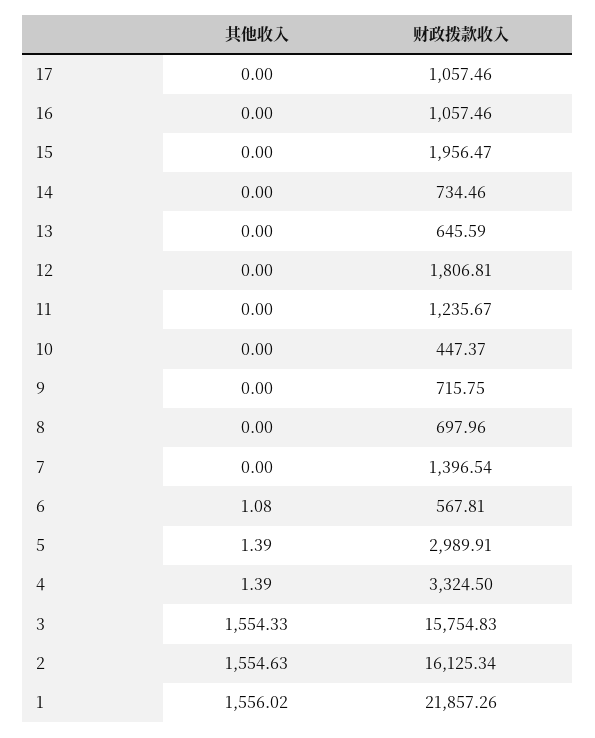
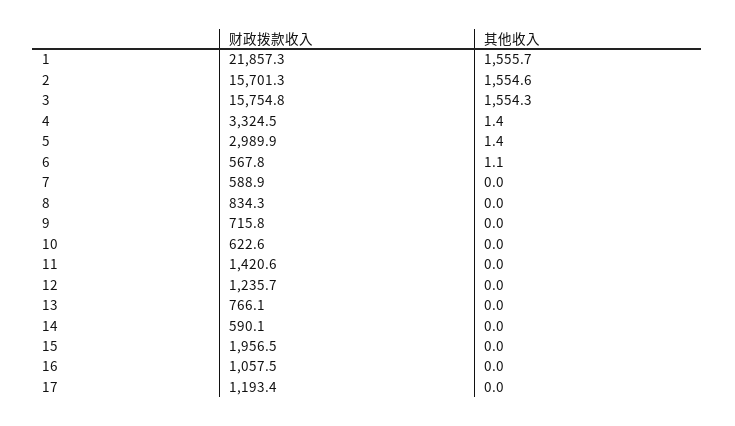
财政拨款收入, 17: 1057.46 -> 1193.4
财政拨款收入, 14: 734.46 -> 590.1
财政拨款收入, 13: 645.59 -> 766.1
财政拨款收入, 12: 1806.81 -> 1235.7
财政拨款收入, 11: 1235.67 -> 1420.6
财政拨款收入, 10: 447.37 -> 622.6
财政拨款收入, 8: 697.96 -> 834.3
财政拨款收入, 7: 1396.54 -> 588.9
财政拨款收入, 2: 16125.34 -> 15701.3
其他收入, 1: 1556.02 -> 1555.7

